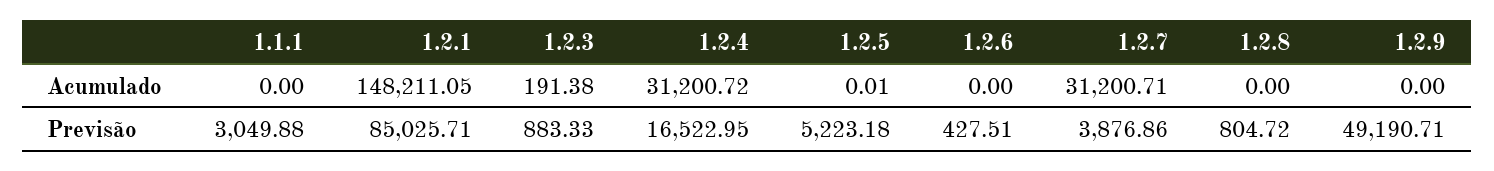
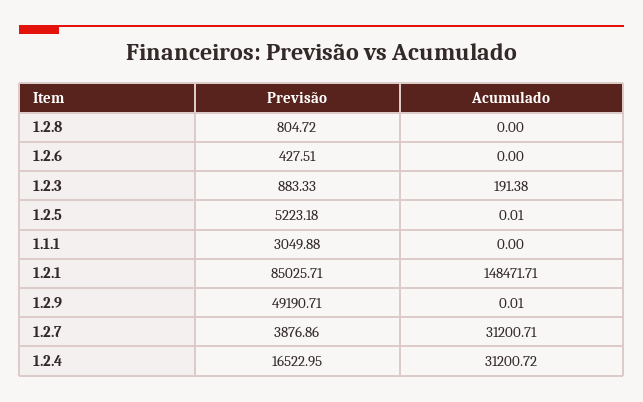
1.2.1, Acumulado: 148211.05 -> 148471.71
1.2.9, Acumulado: 0 -> 0.01

